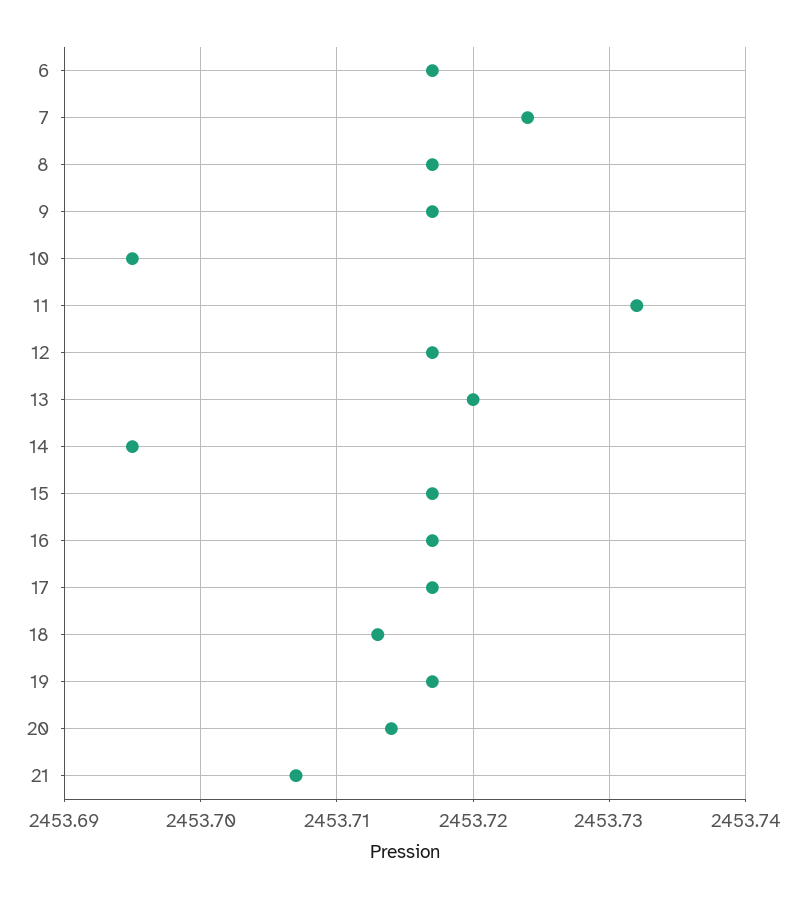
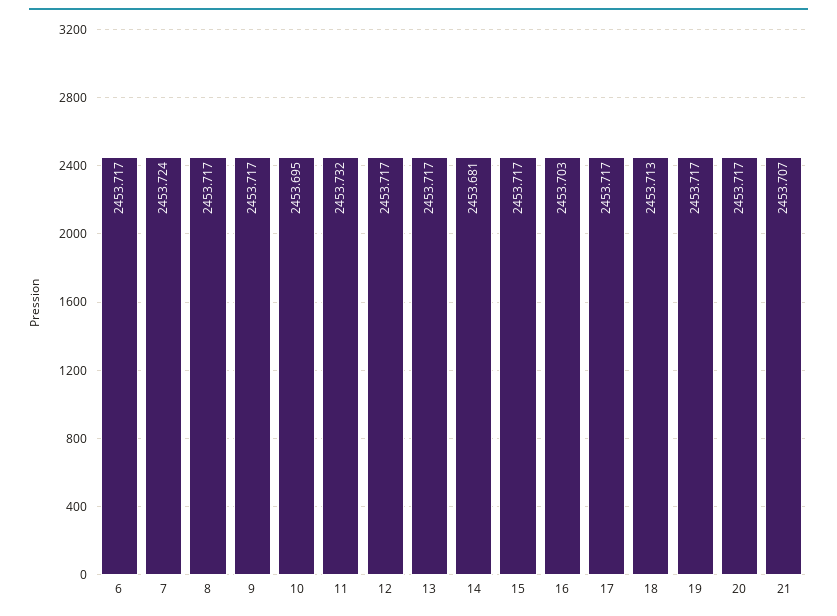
13: 2453.72 -> 2453.717
14: 2453.695 -> 2453.681
16: 2453.717 -> 2453.703
20: 2453.714 -> 2453.717

